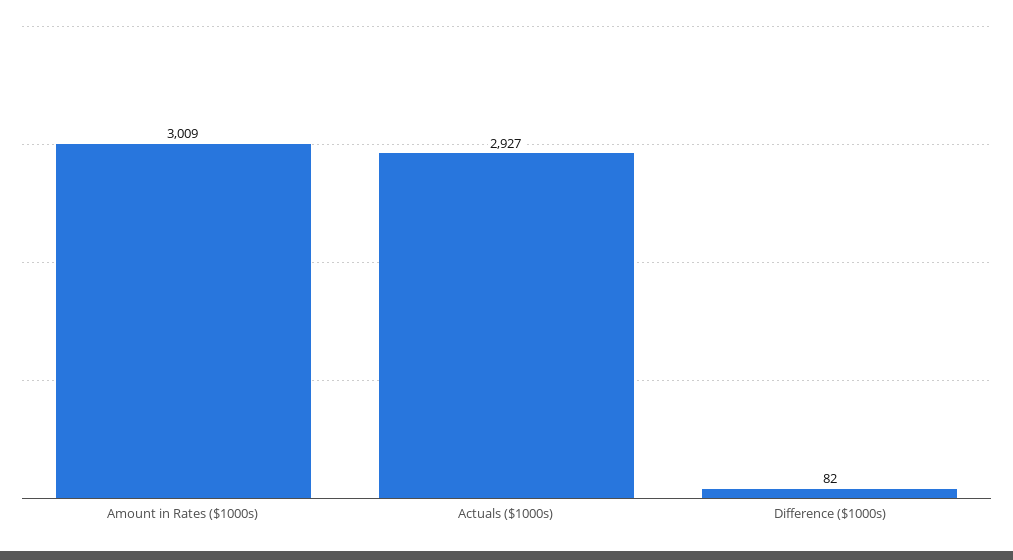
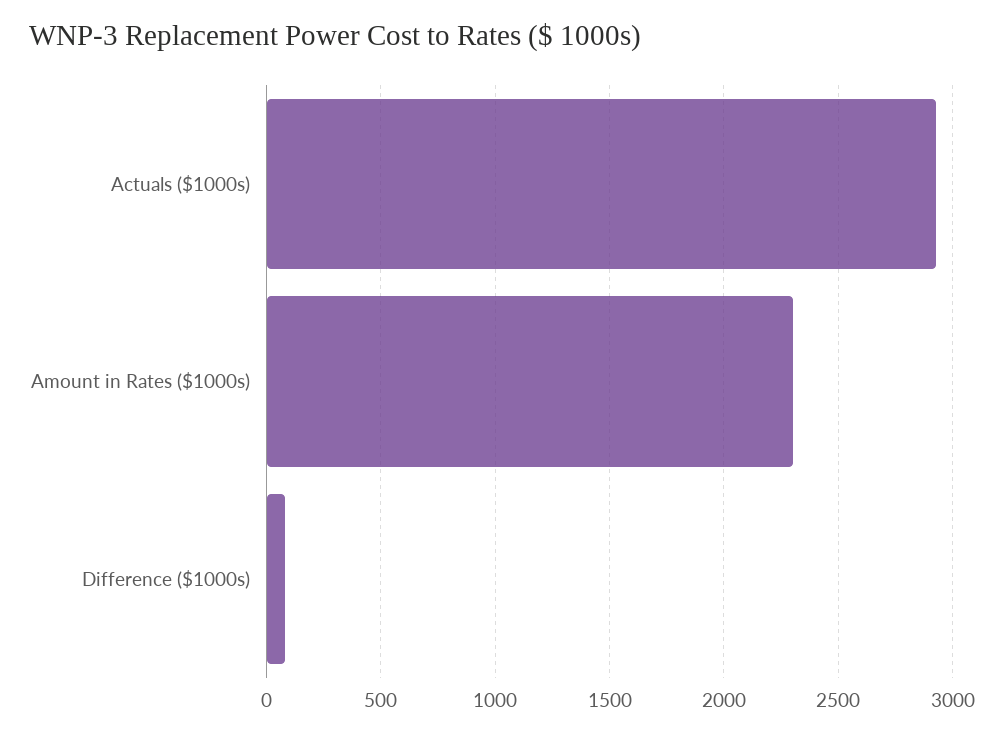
Amount in Rates ($1000s): 3009 -> 2300

